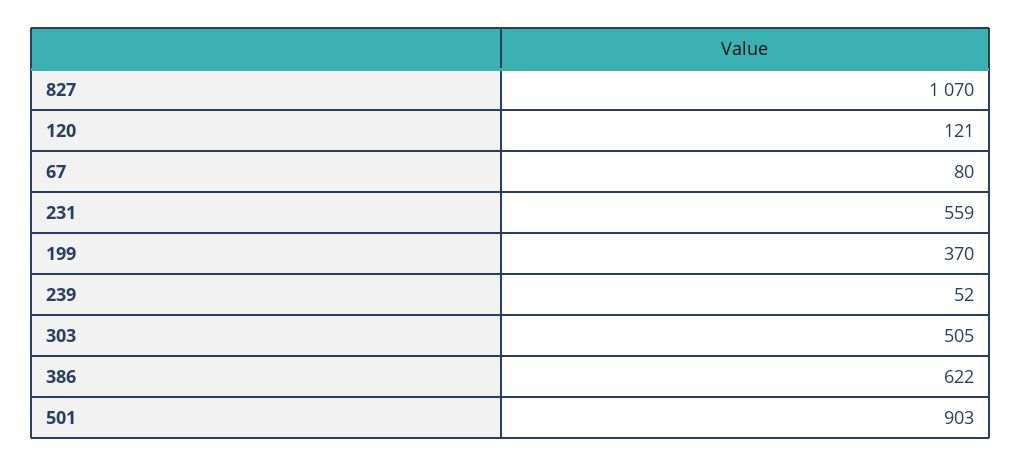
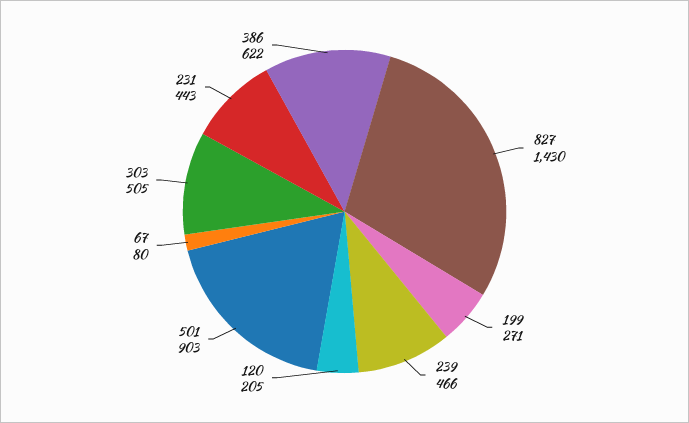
827: 1070 -> 1430
120: 121 -> 205
231: 559 -> 443
199: 370 -> 271
239: 52 -> 466

